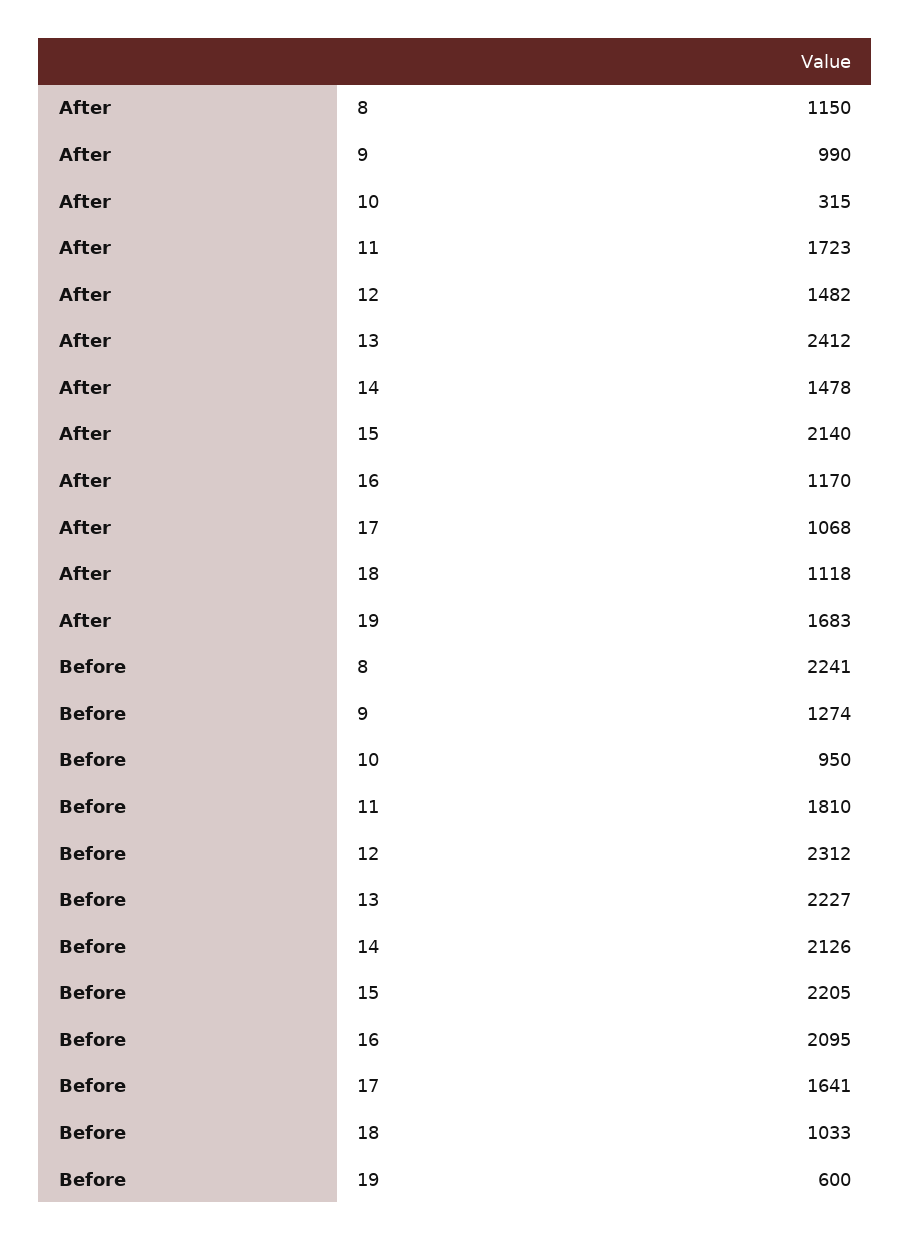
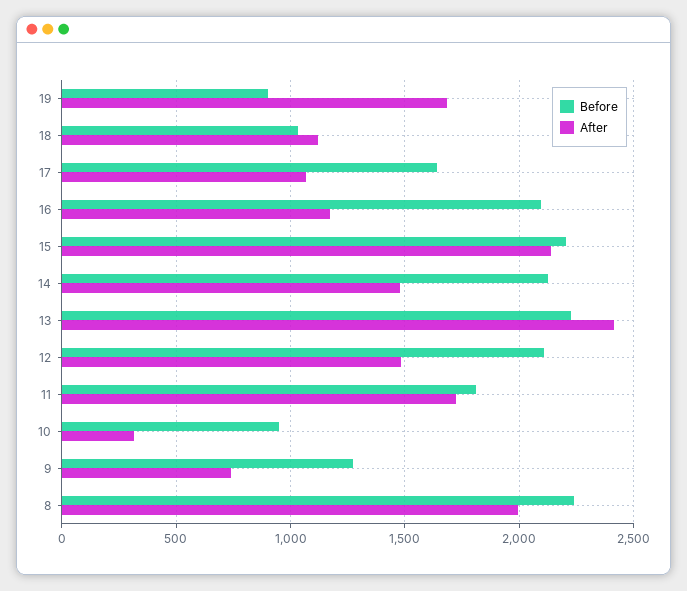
After, 8: 1150 -> 2000
After, 9: 990 -> 750
Before, 12: 2312 -> 2100
Before, 19: 600 -> 900

